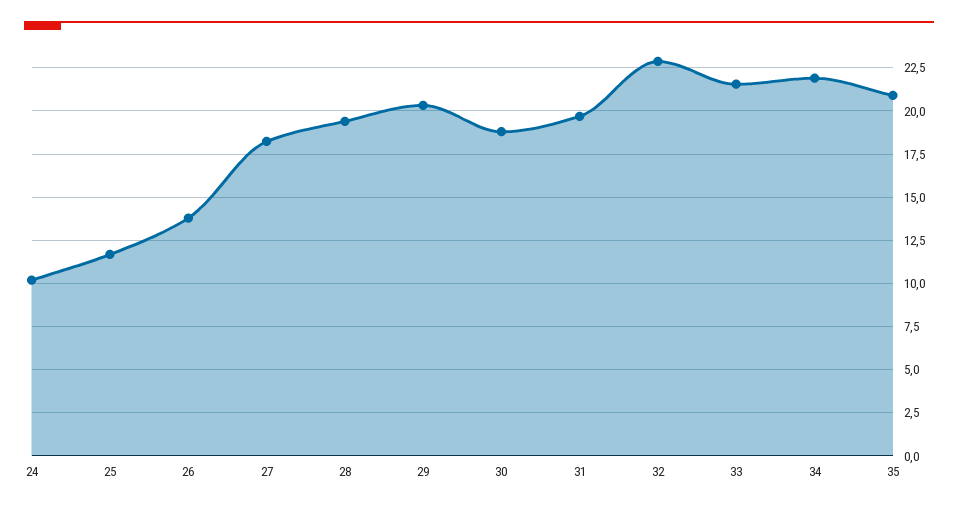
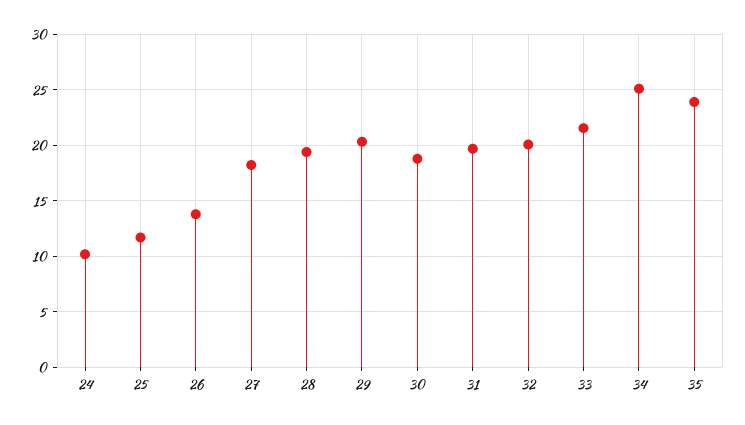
32: 23 -> 20
34: 22 -> 25
35: 21 -> 24

